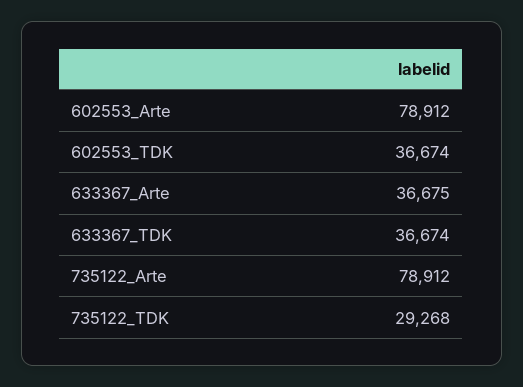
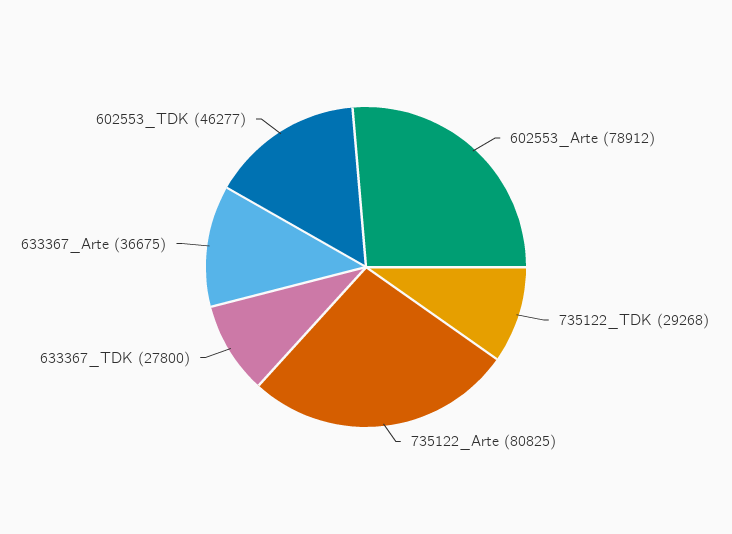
602553_TDK: 36674 -> 46277
633367_TDK: 36674 -> 27800
735122_Arte: 78912 -> 80825

